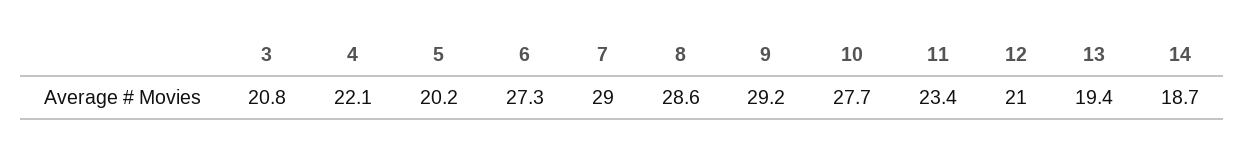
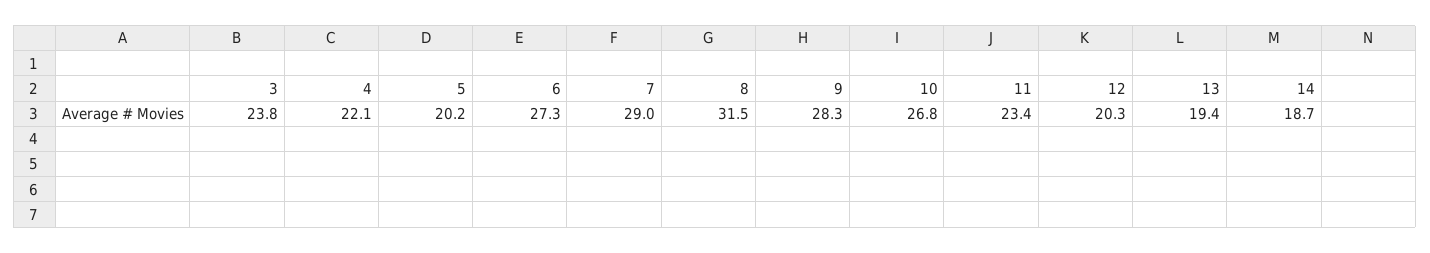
3: 20.8 -> 23.8
8: 28.6 -> 31.5
9: 29.2 -> 28.3
10: 27.7 -> 26.8
12: 21 -> 20.3

